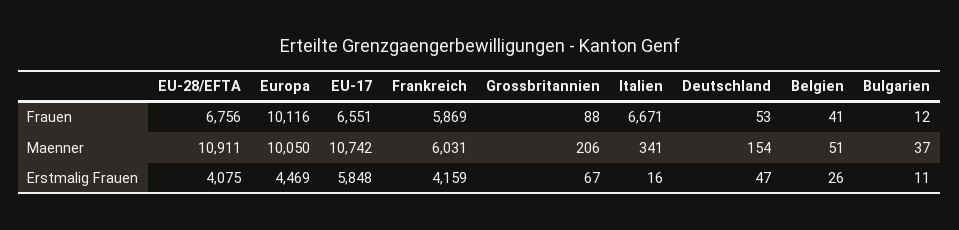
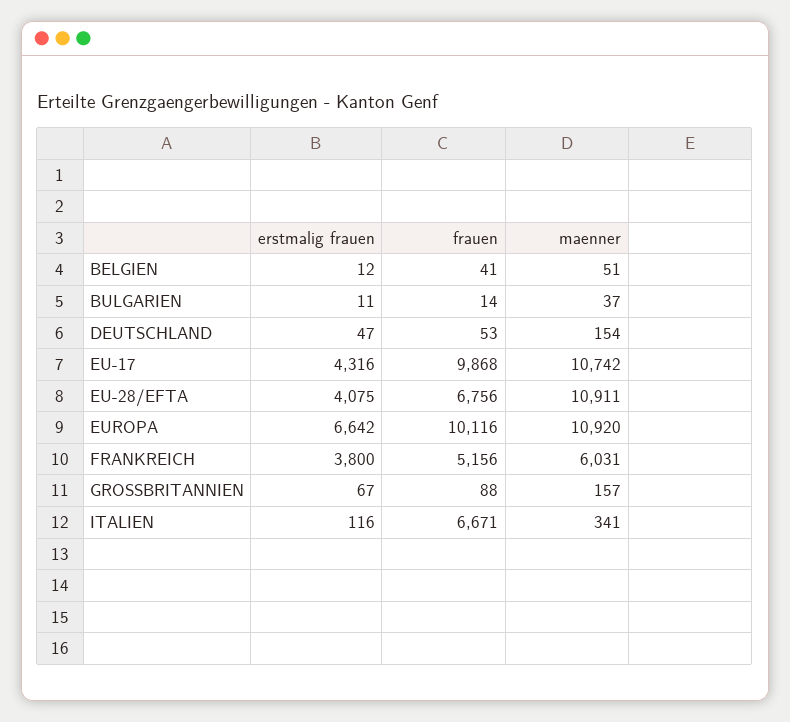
EU-17, Frauen: 6551 -> 9868
Frankreich, Frauen: 5869 -> 5156
Bulgarien, Frauen: 12 -> 14
Europa, Maenner: 10050 -> 10920
Grossbritannien, Maenner: 206 -> 157
Europa, Erstmalig Frauen: 4469 -> 6642
EU-17, Erstmalig Frauen: 5848 -> 4316
Frankreich, Erstmalig Frauen: 4159 -> 3800
Italien, Erstmalig Frauen: 16 -> 116
Belgien, Erstmalig Frauen: 26 -> 12

